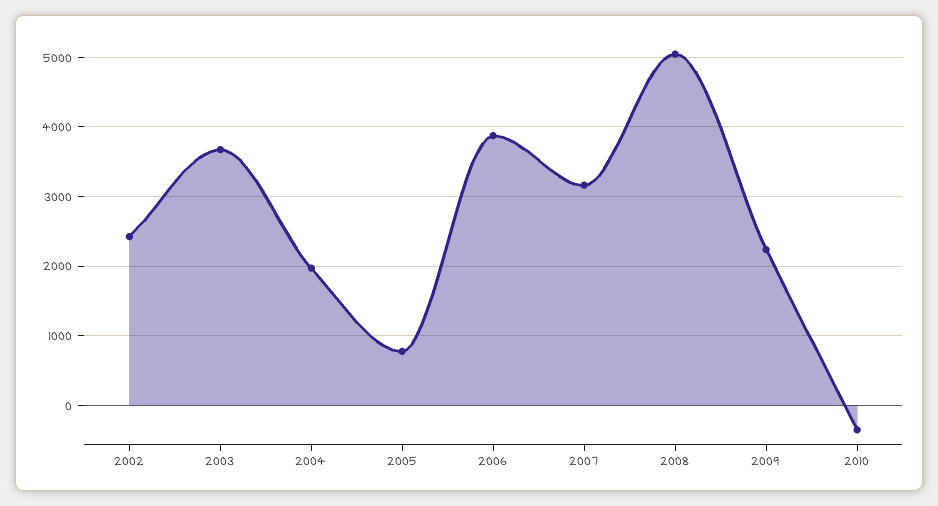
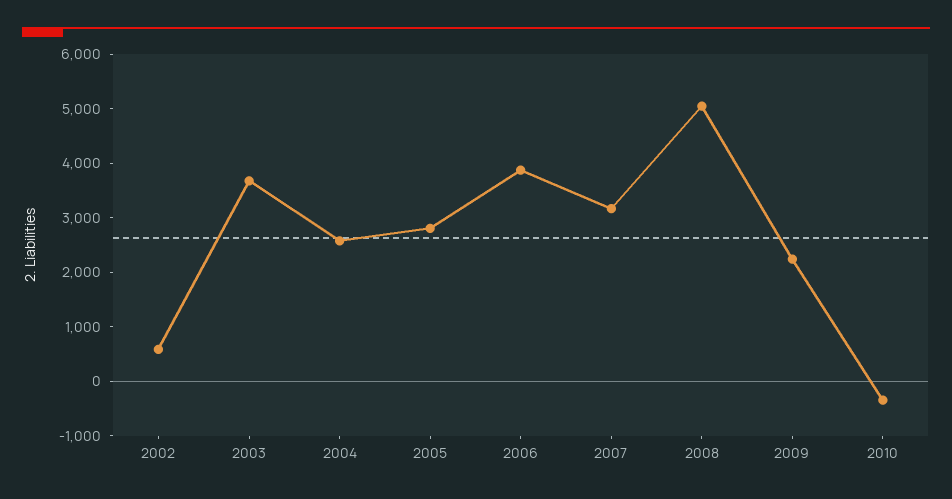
2002: 2400 -> 600
2004: 2000 -> 2600
2005: 800 -> 2800

